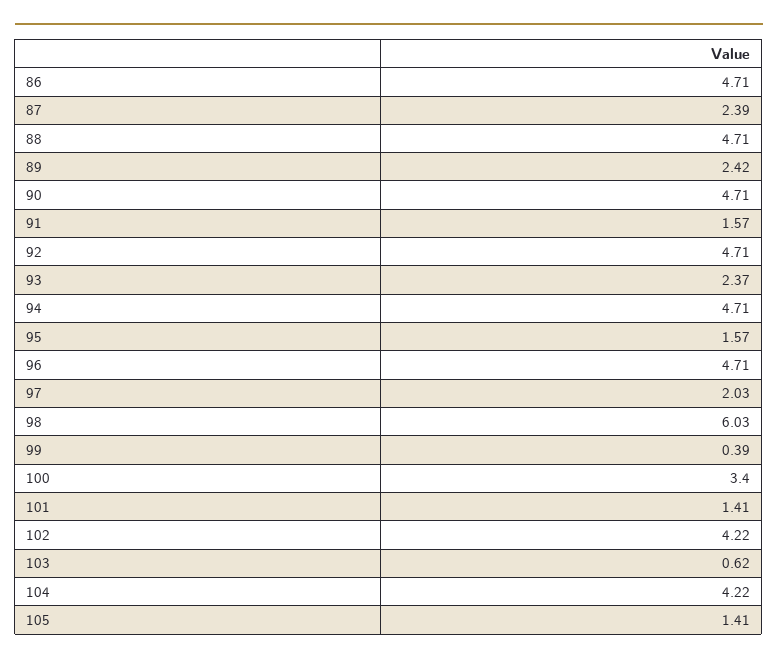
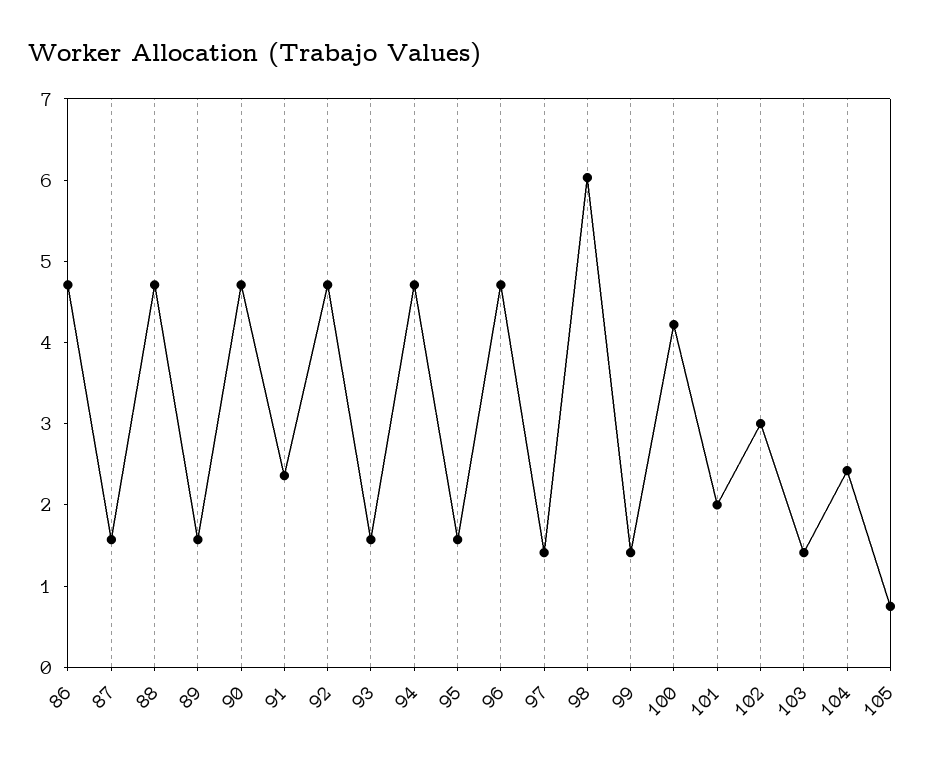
87: 2.39 -> 1.6
89: 2.42 -> 1.6
91: 1.57 -> 2.4
93: 2.37 -> 1.6
97: 2.03 -> 1.4
99: 0.39 -> 1.4
100: 3.4 -> 4.2
101: 1.41 -> 2
102: 4.22 -> 3
103: 0.62 -> 1.4
104: 4.22 -> 2.4
105: 1.41 -> 0.8

